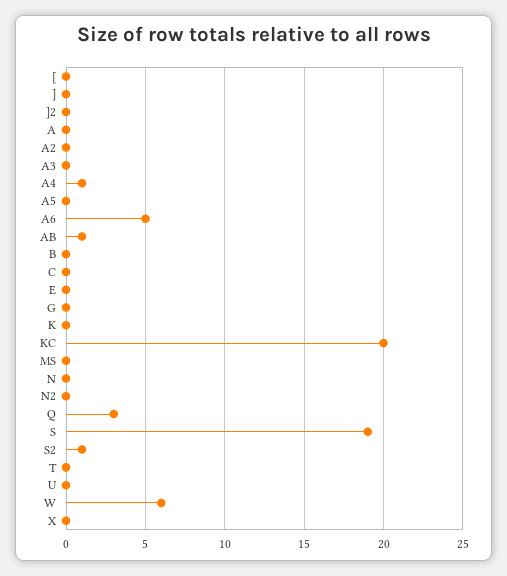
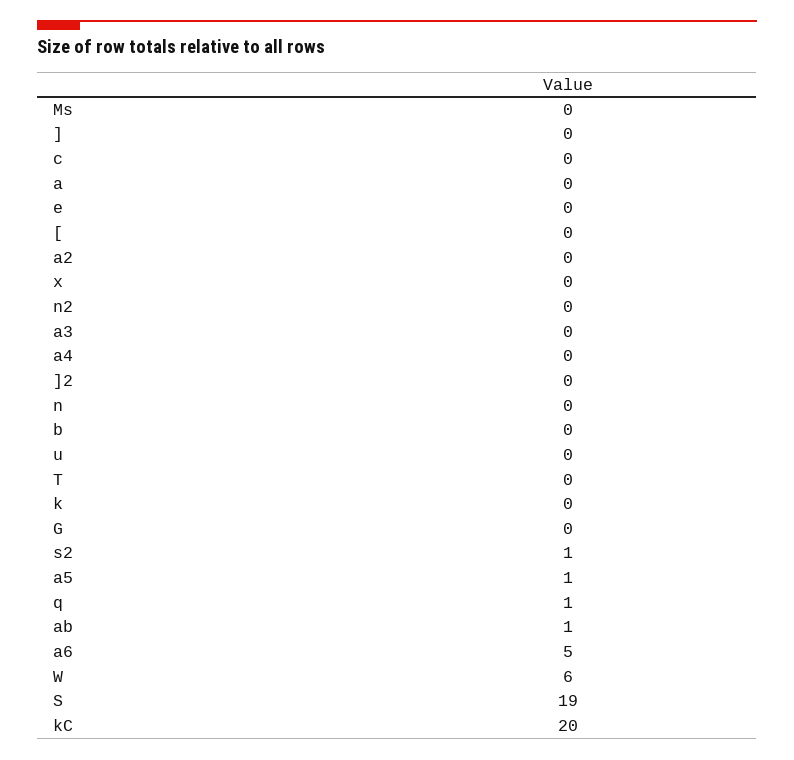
A4: 1 -> 0
A5: 0 -> 1
Q: 3 -> 1

